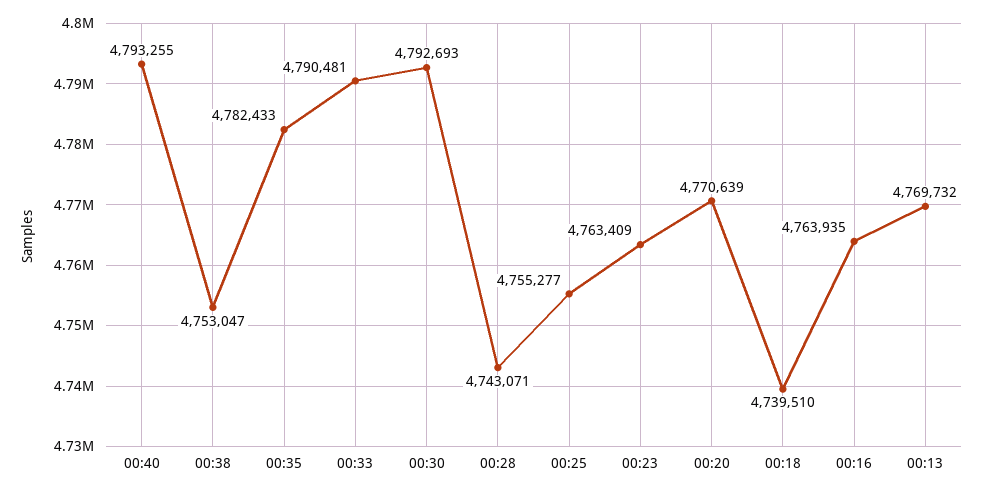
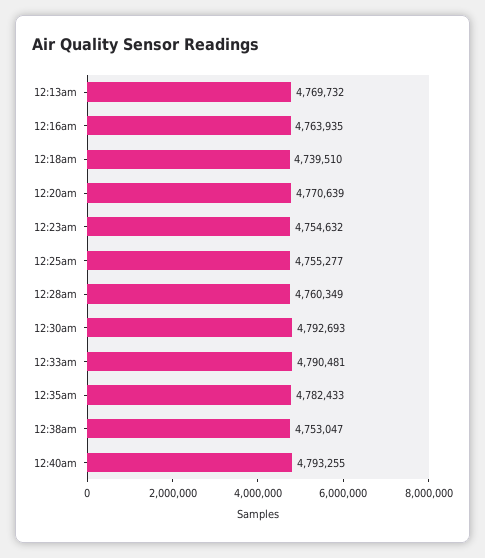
00:28: 4743071 -> 4760349
00:23: 4763409 -> 4754632

